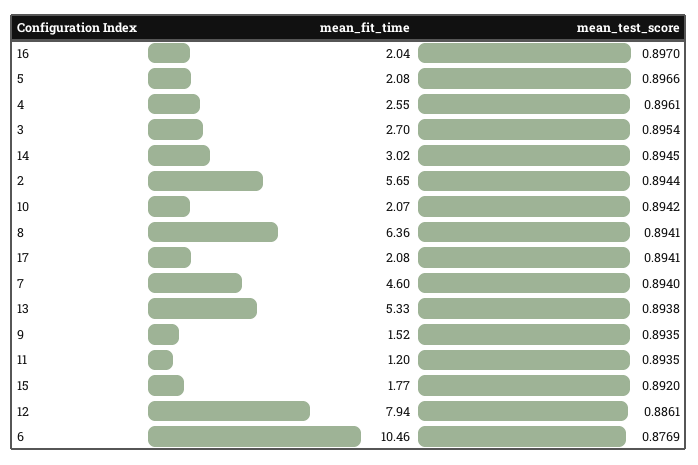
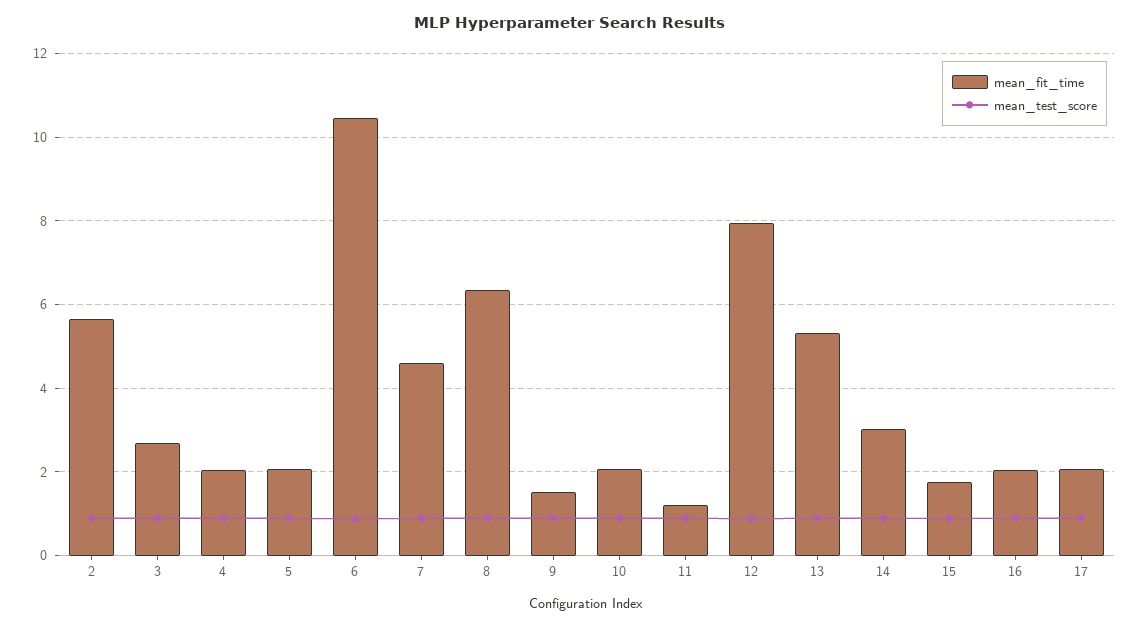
mean_fit_time, 4: 2.55 -> 2

